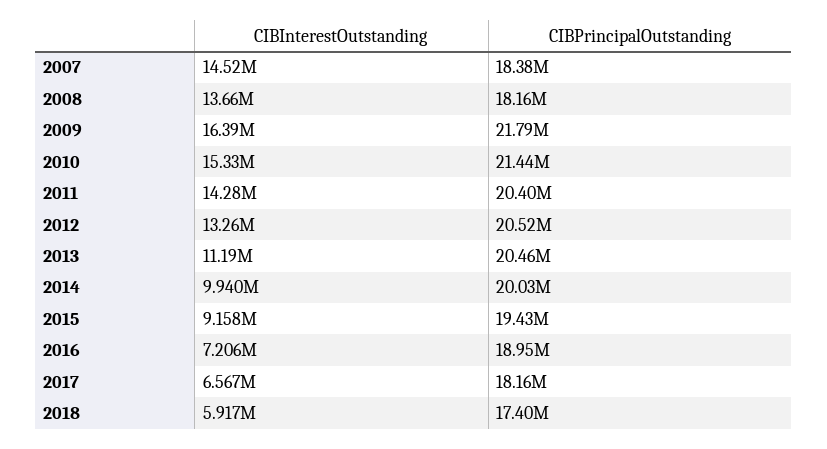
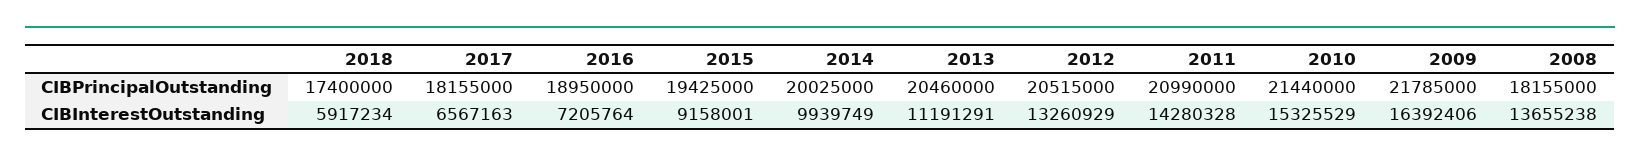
CIBInterestOutstanding, 2007: 14520000 -> none
CIBPrincipalOutstanding, 2007: 18380000 -> none
CIBPrincipalOutstanding, 2011: 20400000 -> 20990000

